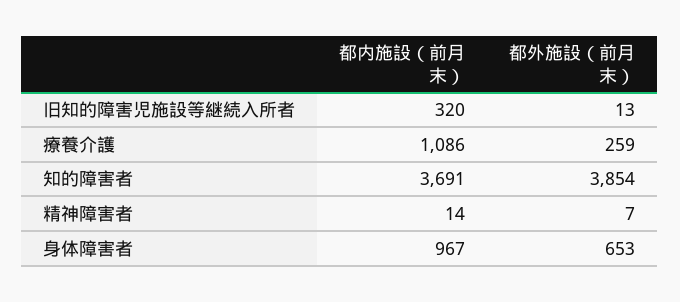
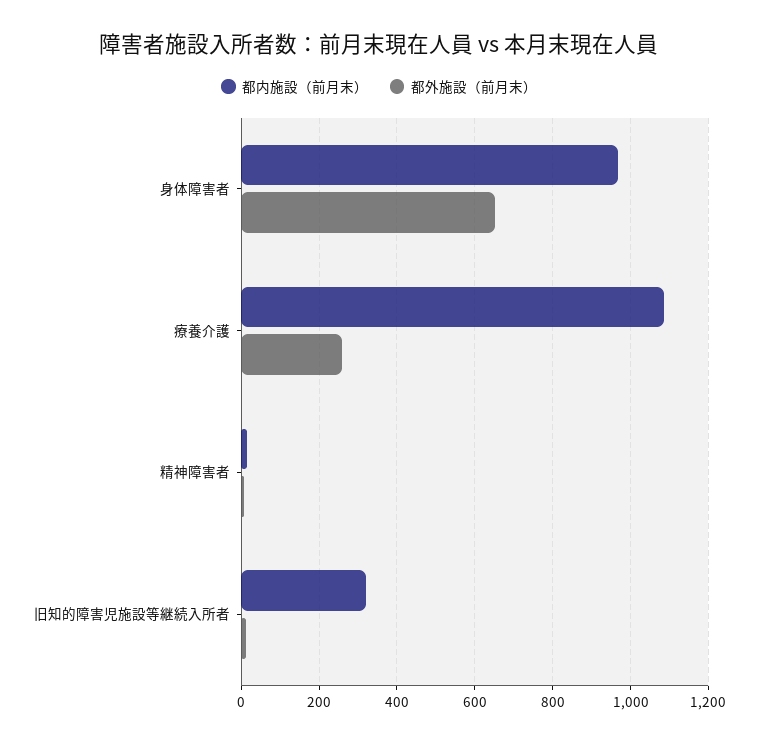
都内施設（前月末）, 知的障害者: 3691 -> none
都外施設（前月末）, 知的障害者: 3854 -> none

